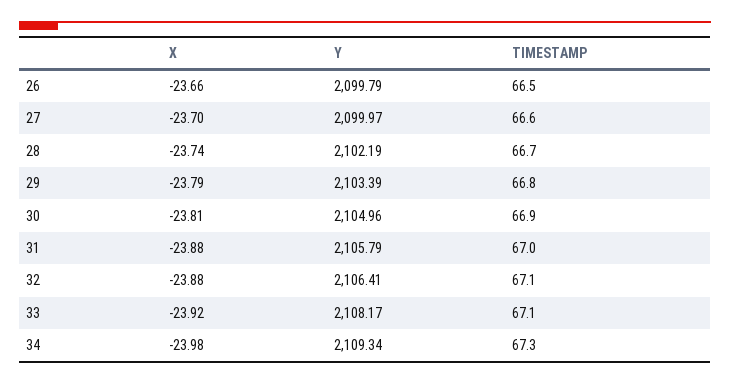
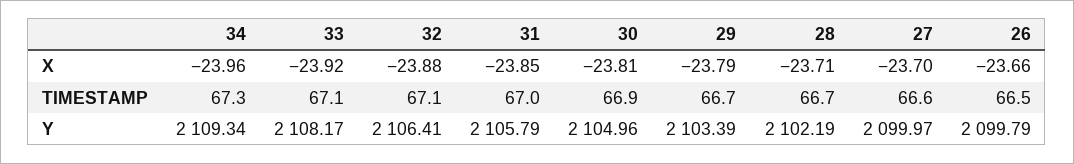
X, 28: -23.74 -> -23.71
TIMESTAMP, 29: 66.8 -> 66.7
X, 31: -23.88 -> -23.85
X, 34: -23.98 -> -23.96

